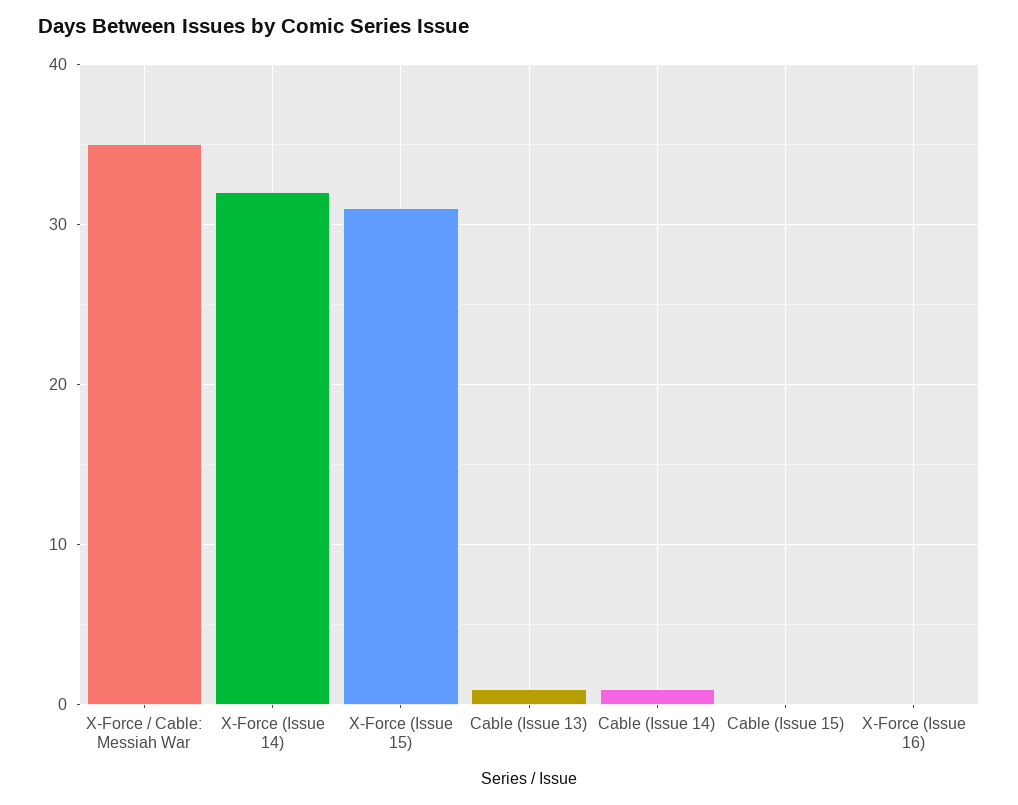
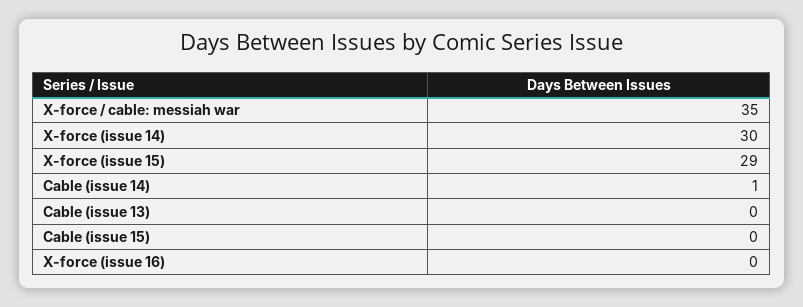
X-Force (Issue 14): 32 -> 30
X-Force (Issue 15): 31 -> 29
Cable (Issue 13): 1 -> 0

